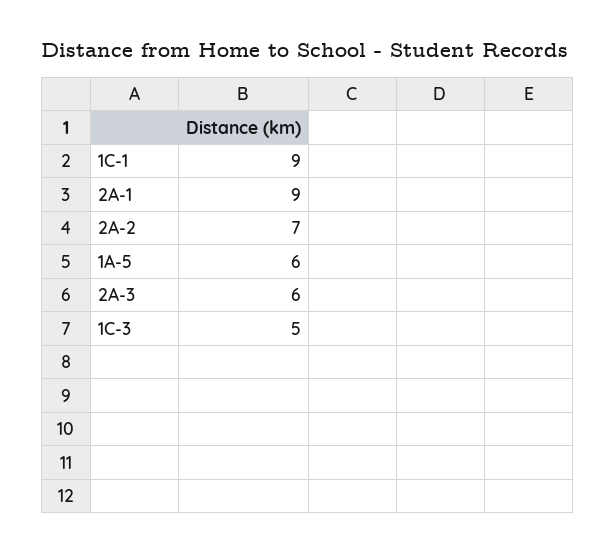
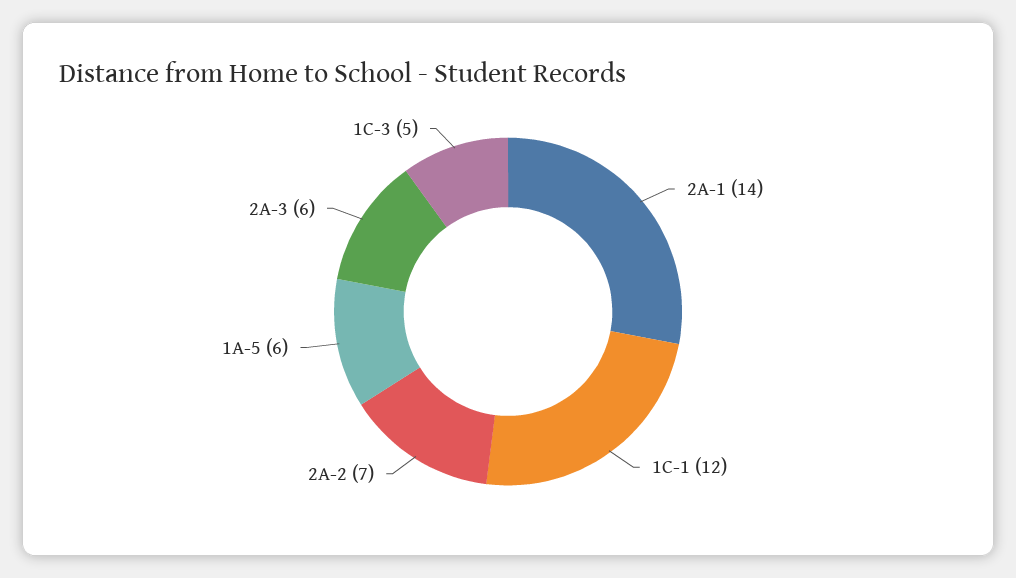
1C-1: 9 -> 12
2A-1: 9 -> 14

